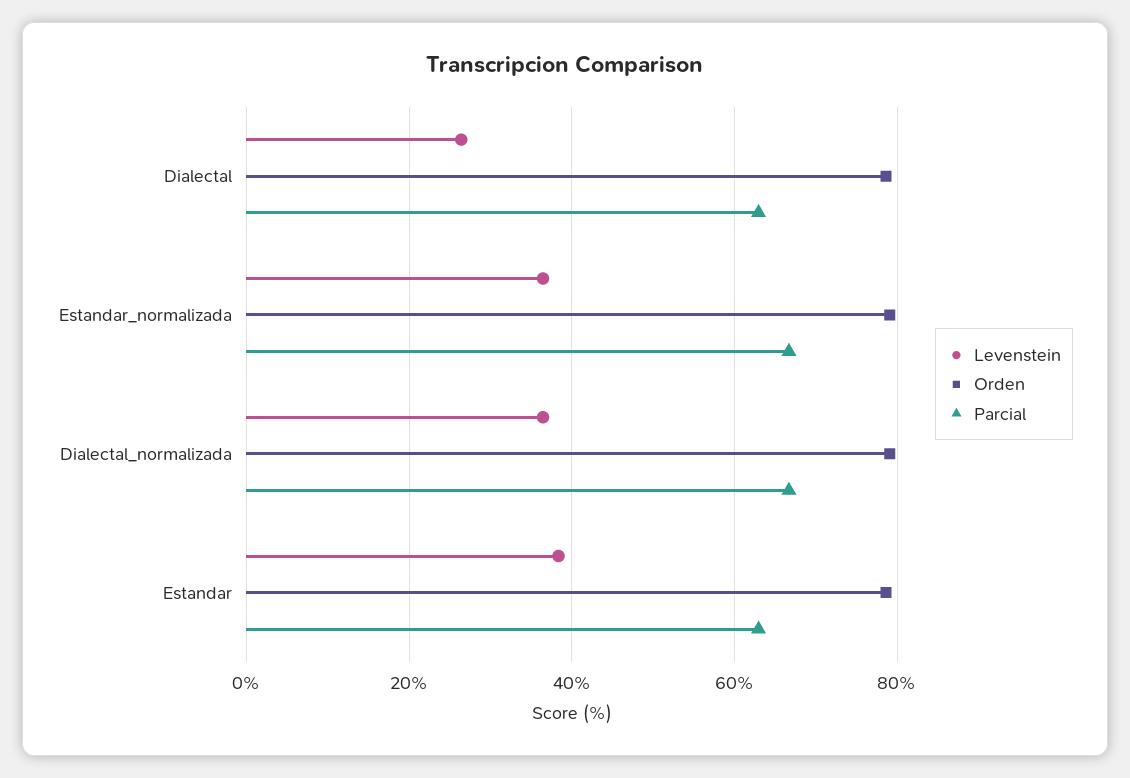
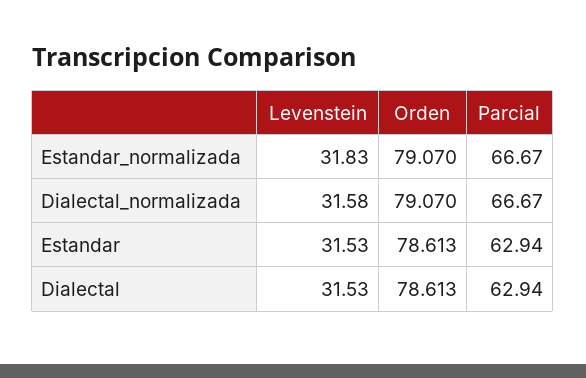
Levenstein, Dialectal: 26 -> 31.53
Levenstein, Estandar_normalizada: 36 -> 31.83
Levenstein, Dialectal_normalizada: 36 -> 31.58
Levenstein, Estandar: 38 -> 31.53

